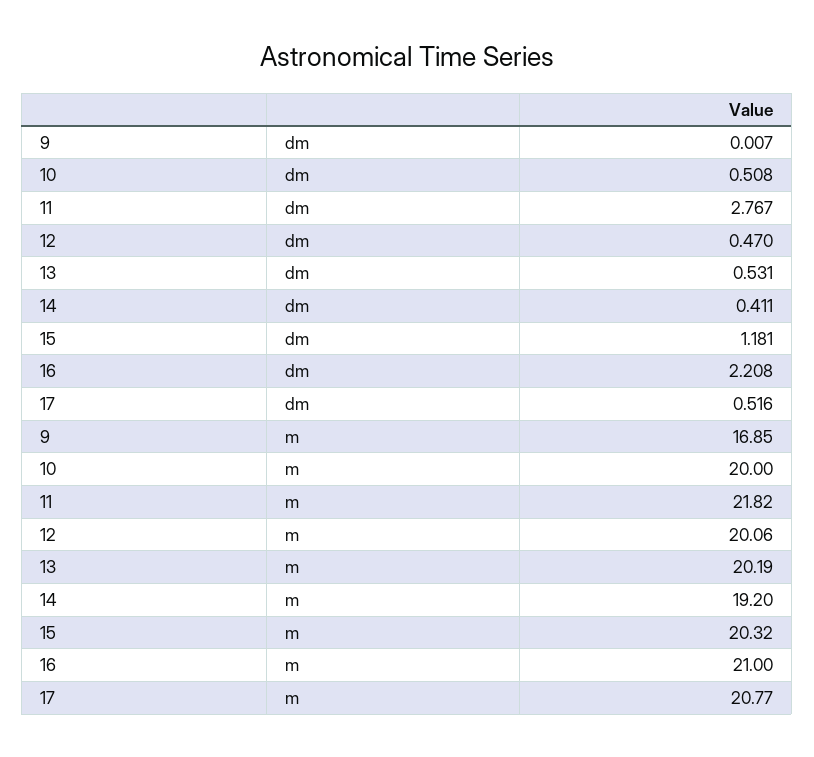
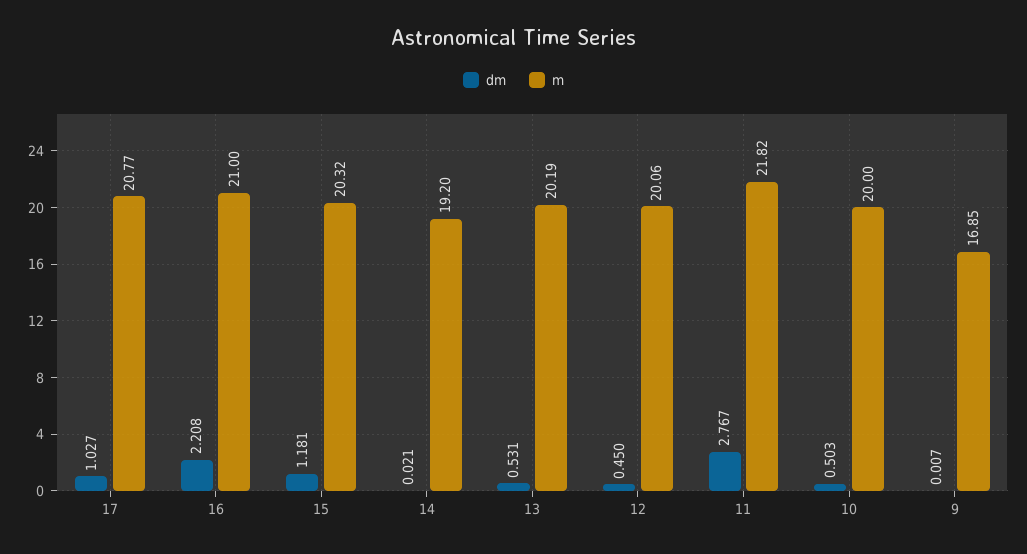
dm, 10: 0.508 -> 0.503
dm, 12: 0.47 -> 0.45
dm, 14: 0.411 -> 0.021
dm, 17: 0.516 -> 1.027

